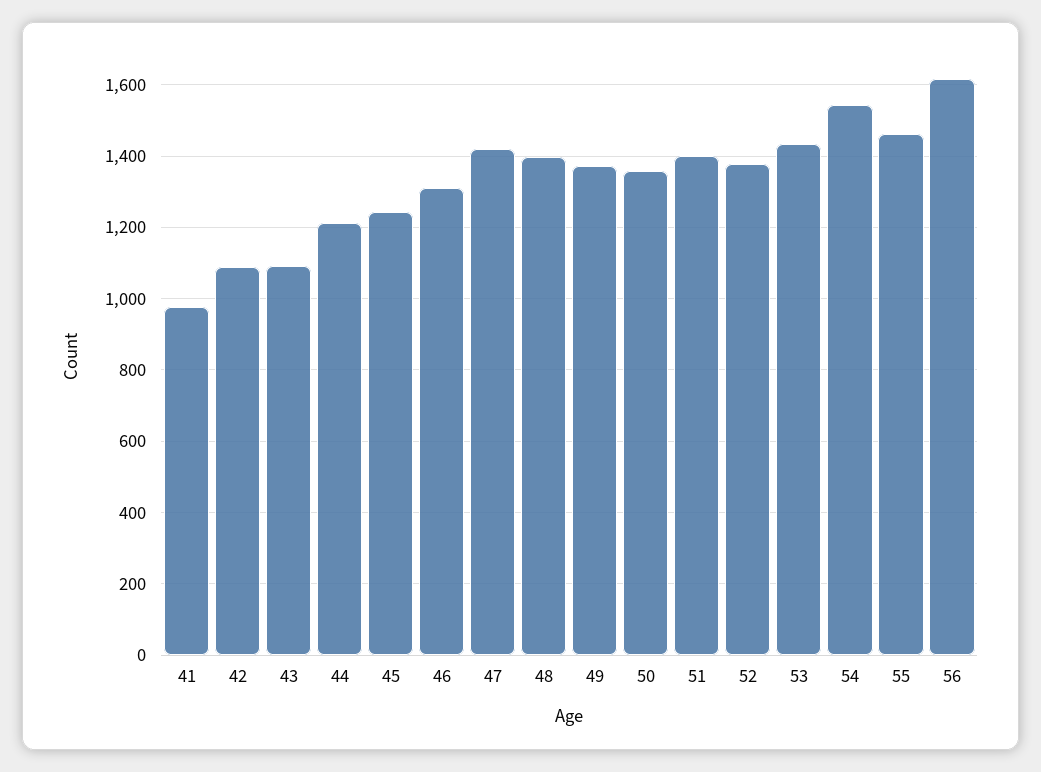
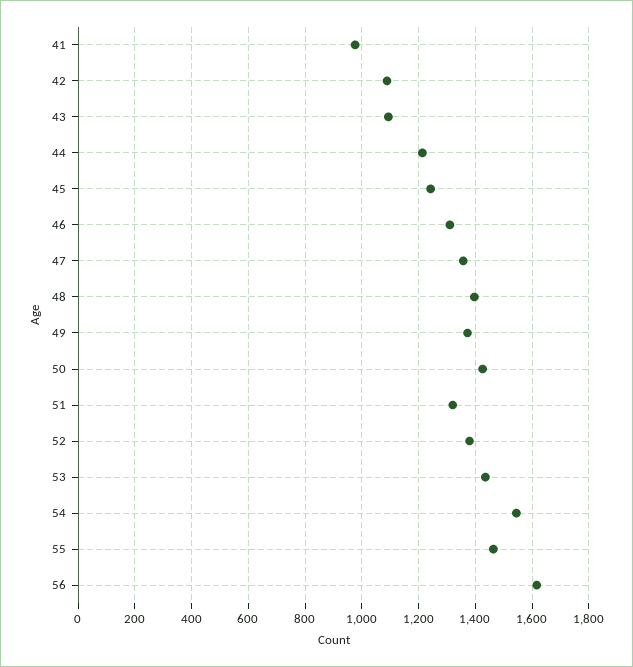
47: 1420 -> 1350
50: 1360 -> 1425
51: 1400 -> 1325

